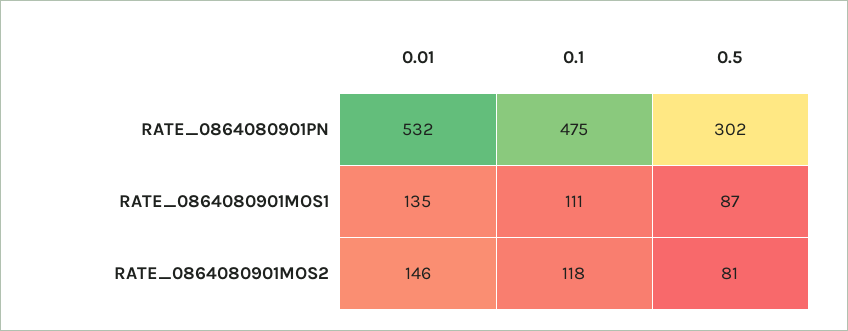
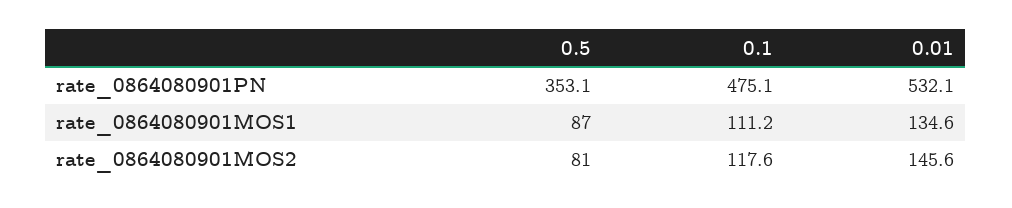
0.5, RATE_0864080901PN: 302 -> 353.1

